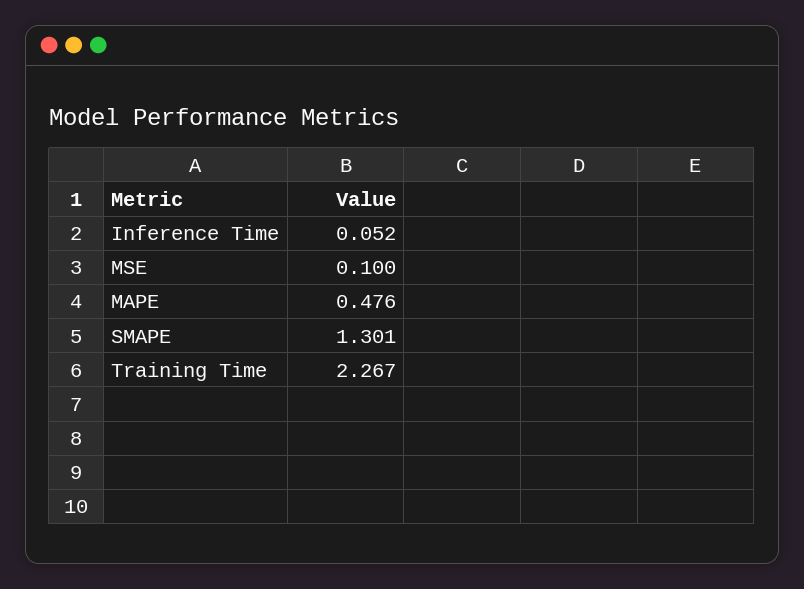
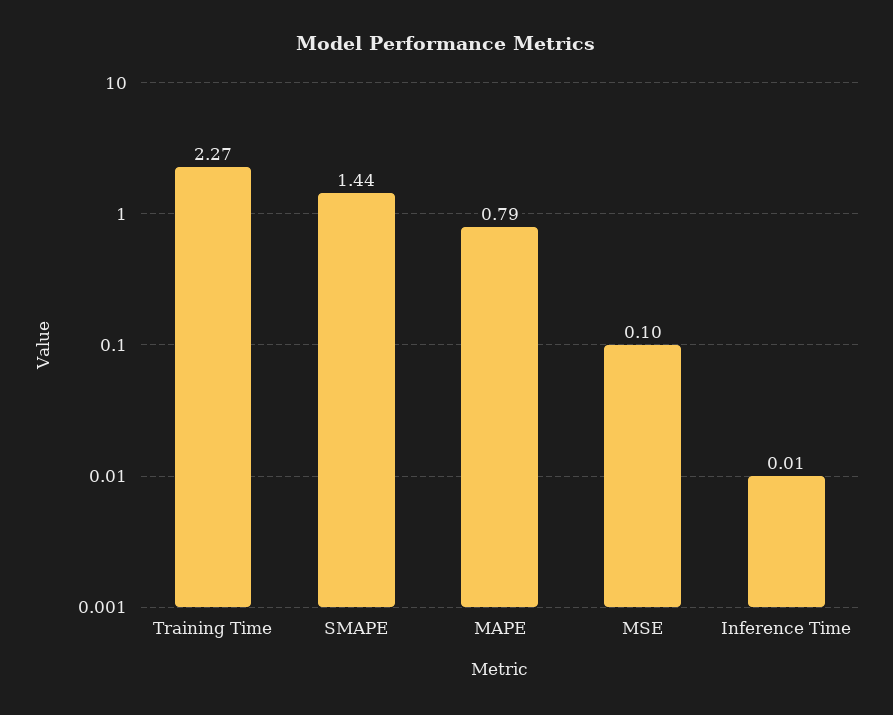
Inference Time: 0.052 -> 0.01
MAPE: 0.476 -> 0.79
SMAPE: 1.301 -> 1.44

